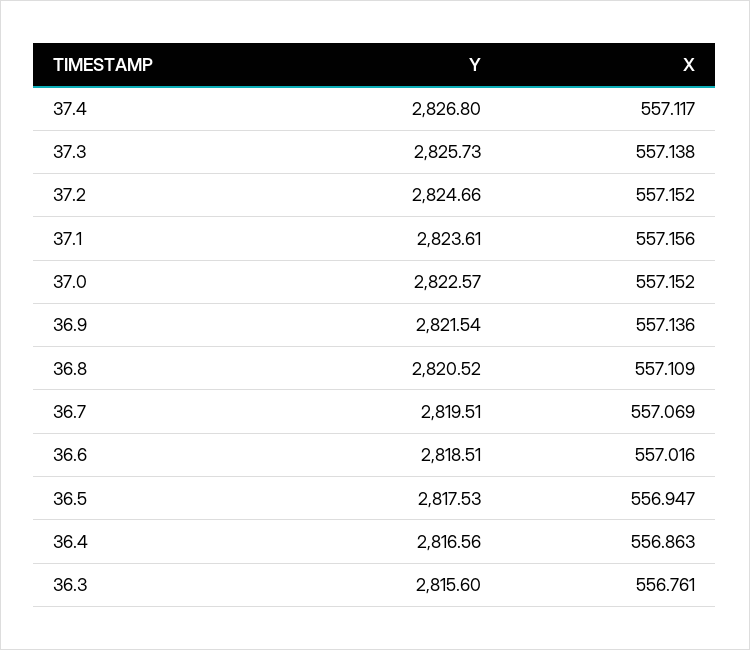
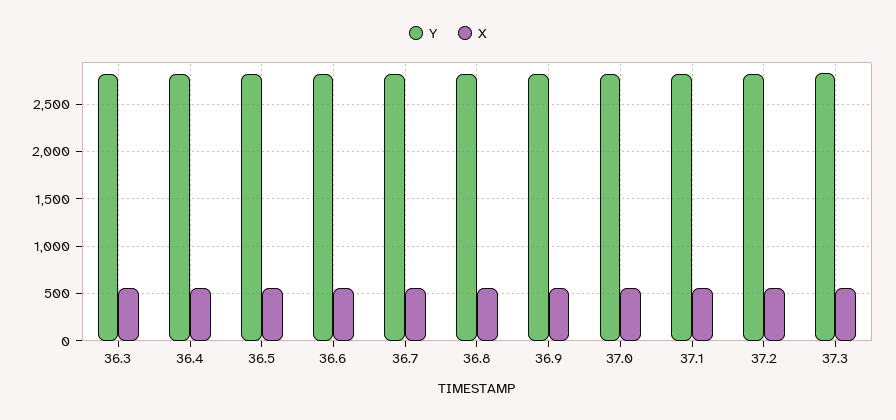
Y, 37.4: 2826.8 -> none
X, 37.4: 557.117 -> none

